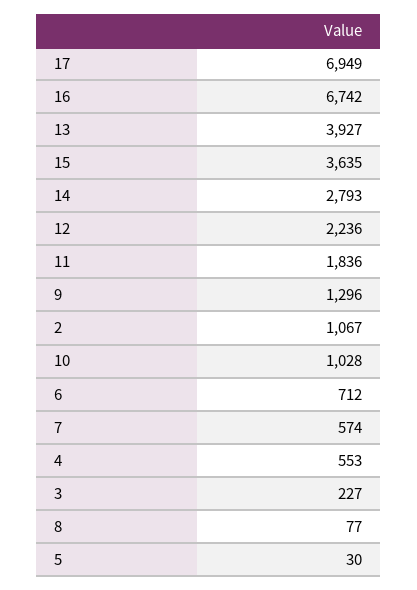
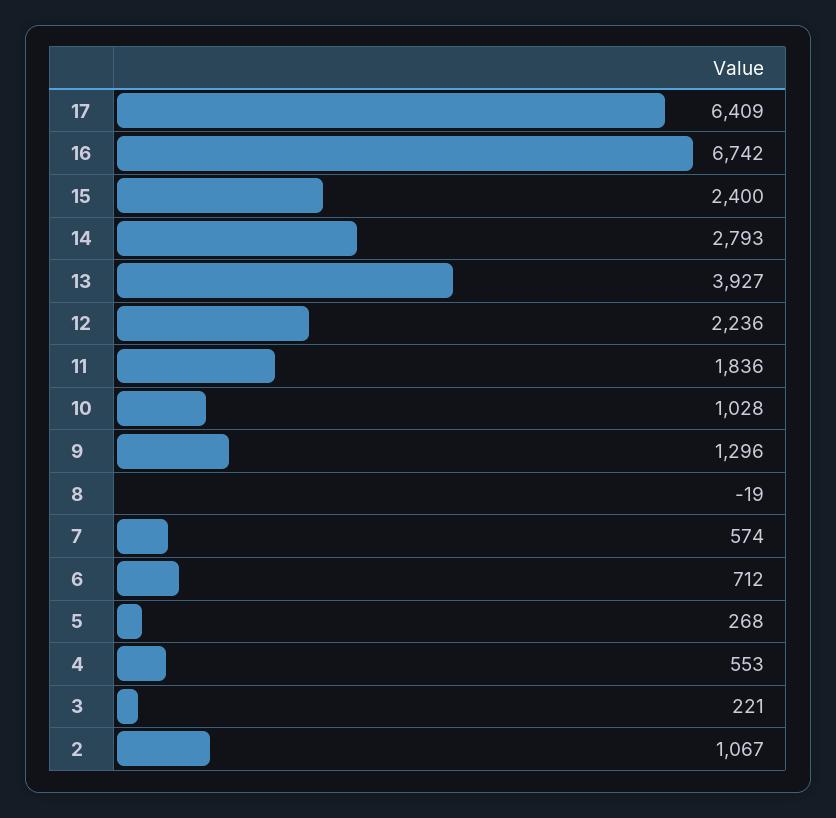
17: 6949 -> 6409
15: 3635 -> 2400
3: 227 -> 221
8: 77 -> -19
5: 30 -> 268

